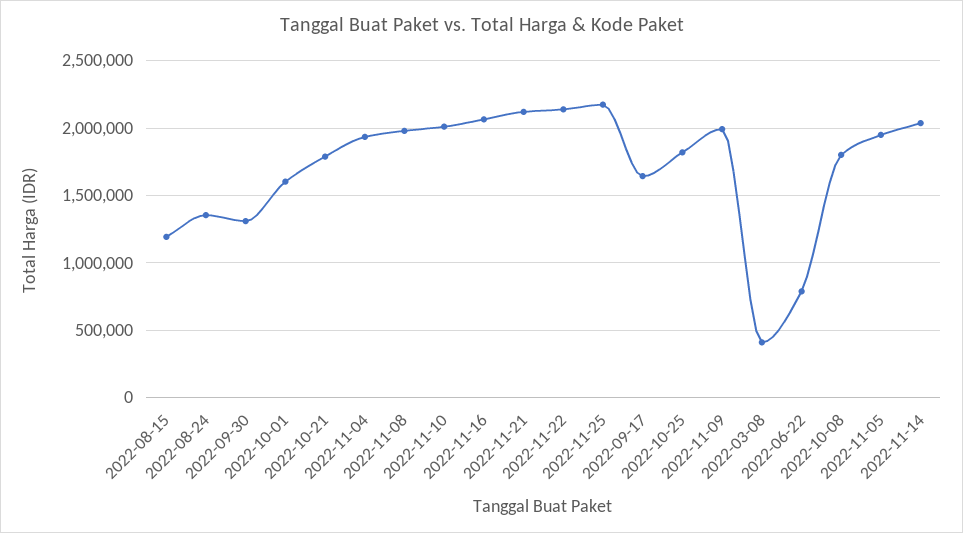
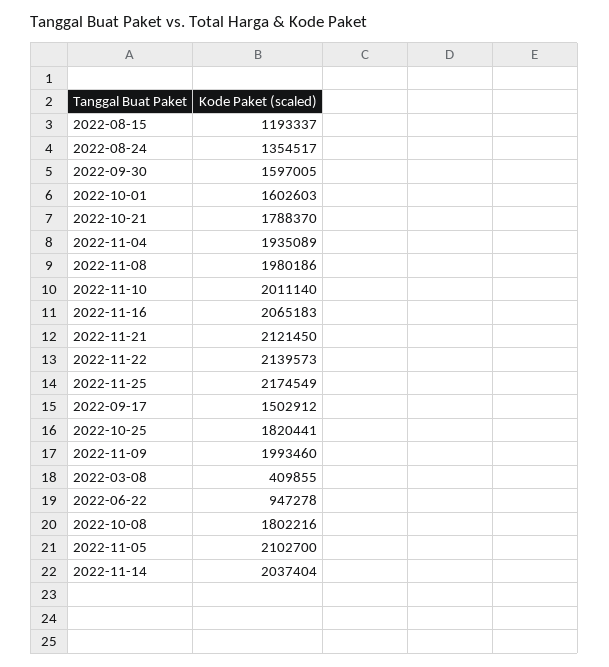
2022-09-30: 1300000 -> 1597005
2022-09-17: 1650000 -> 1502912
2022-06-22: 800000 -> 947278
2022-11-05: 1950000 -> 2102700

